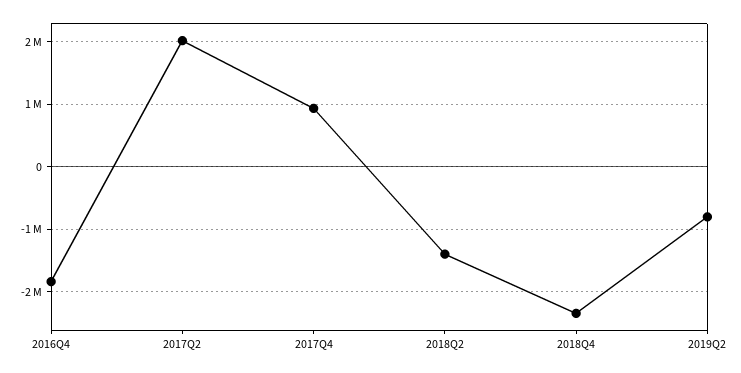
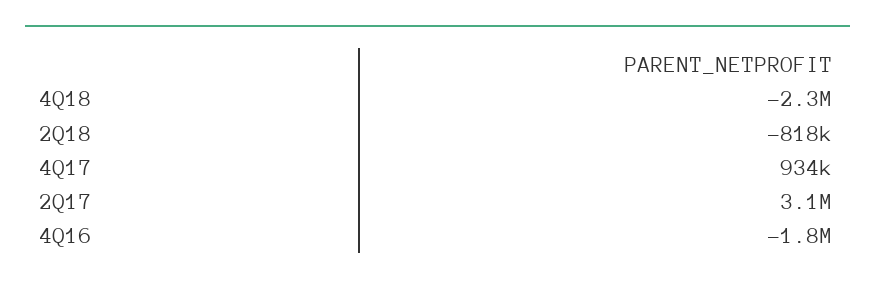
2017Q2: 2000000 -> 3100000
2018Q2: -1400000 -> -818000
2019Q2: -800000 -> none

